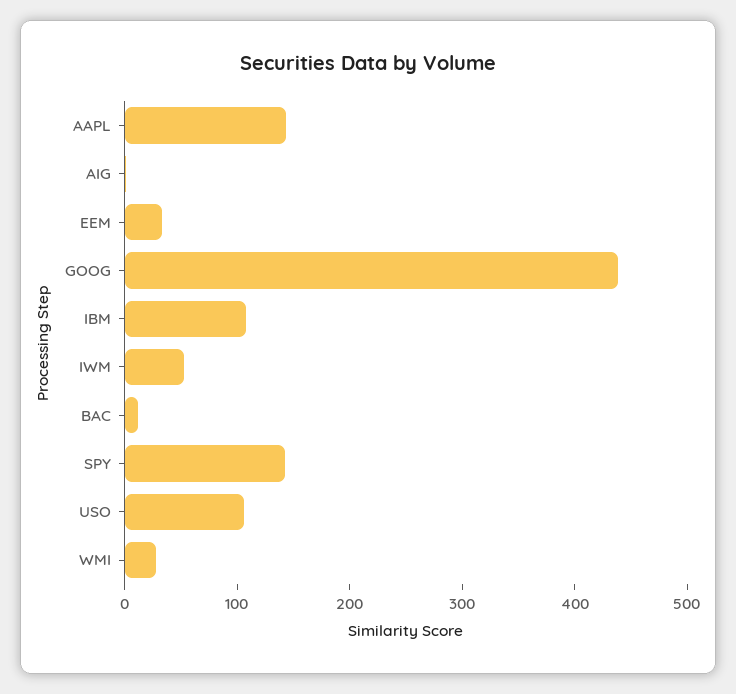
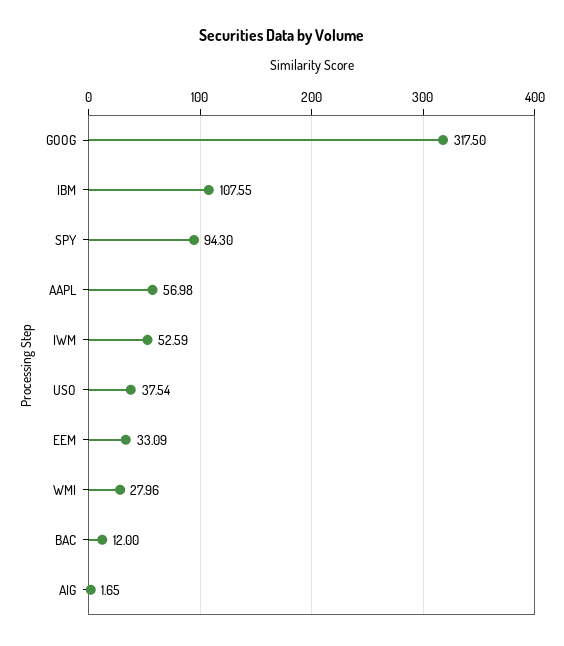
AAPL: 140 -> 56.98
GOOG: 440 -> 317.5
SPY: 140 -> 94.3
USO: 100 -> 37.54

